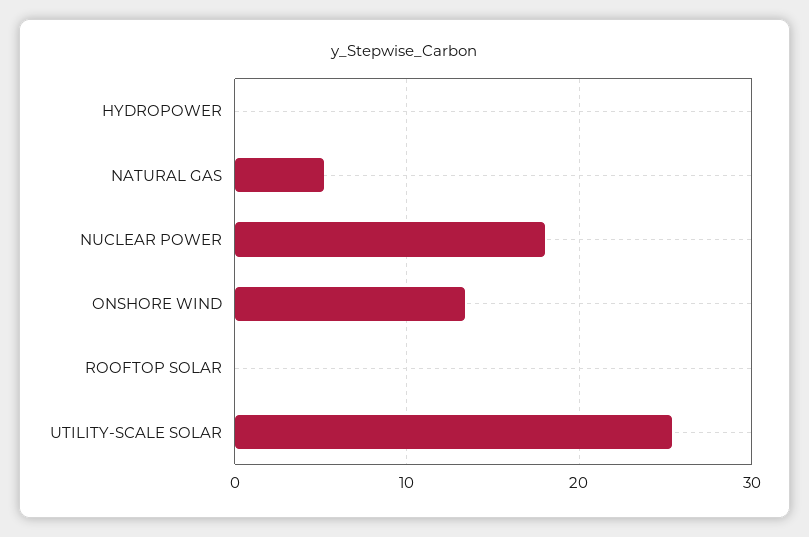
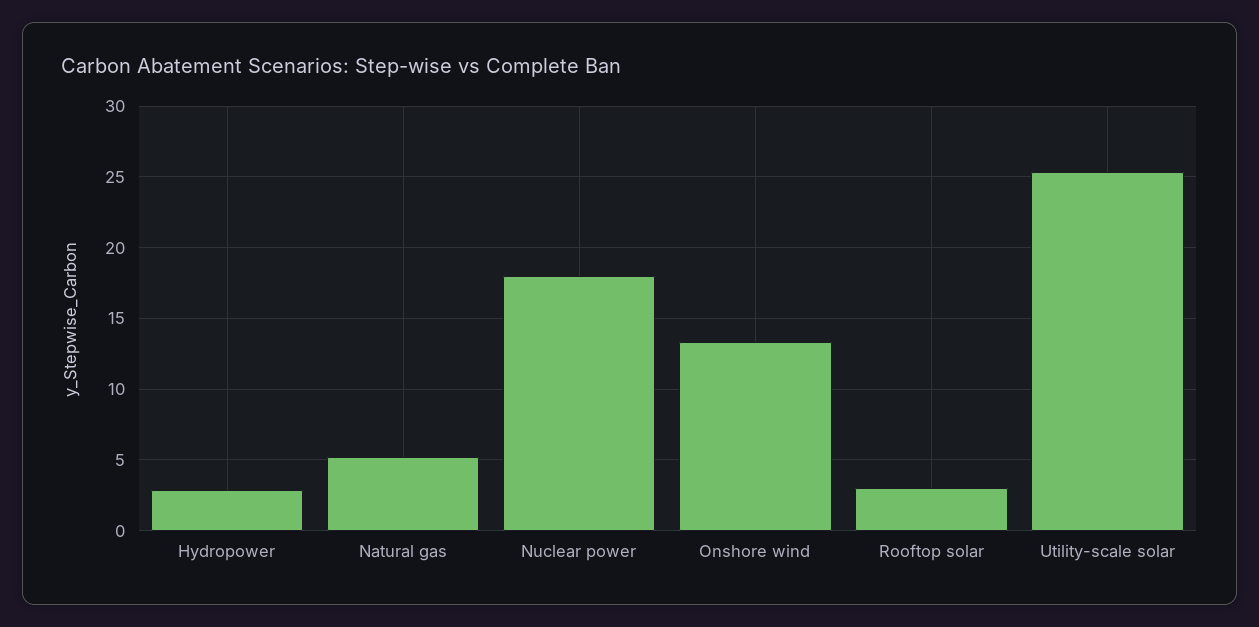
HYDROPOWER: 0 -> 3
ROOFTOP SOLAR: 0 -> 3

